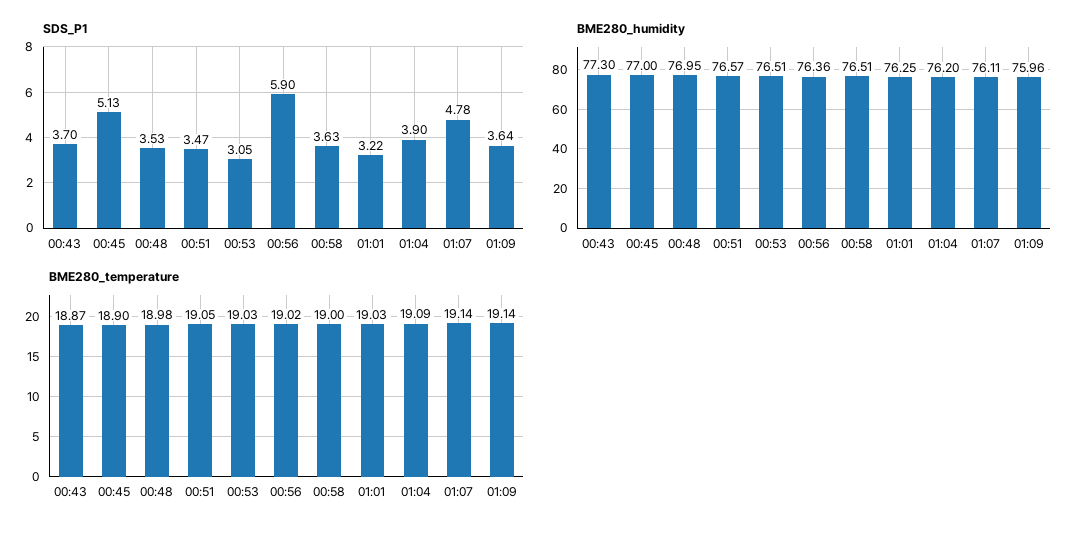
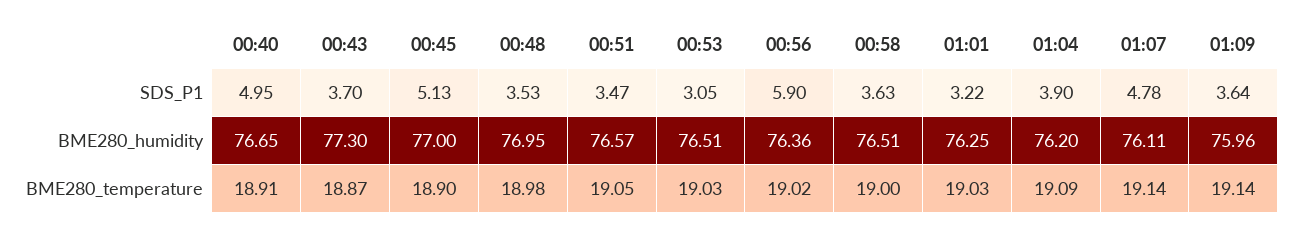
SDS_P1, 00:40: none -> 4.95
BME280_humidity, 00:40: none -> 76.65
BME280_temperature, 00:40: none -> 18.91

